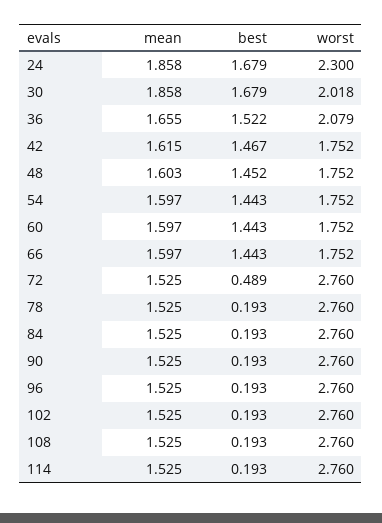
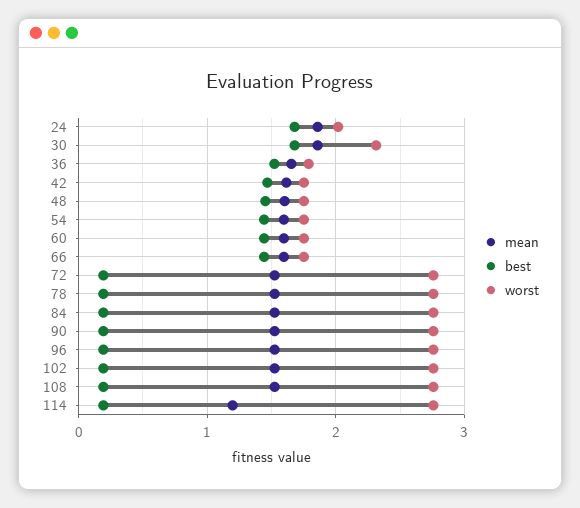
worst, 24: 2.3 -> 2
worst, 30: 2.018 -> 2.3
worst, 36: 2.079 -> 1.8
best, 72: 0.489 -> 0.2
mean, 114: 1.525 -> 1.2

